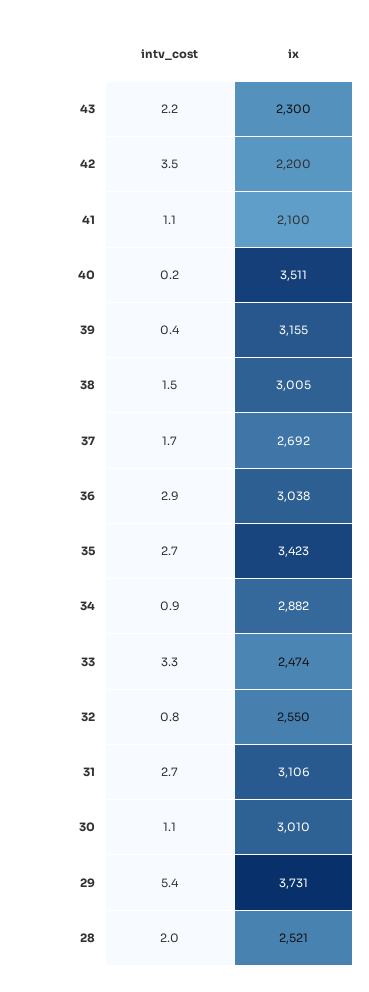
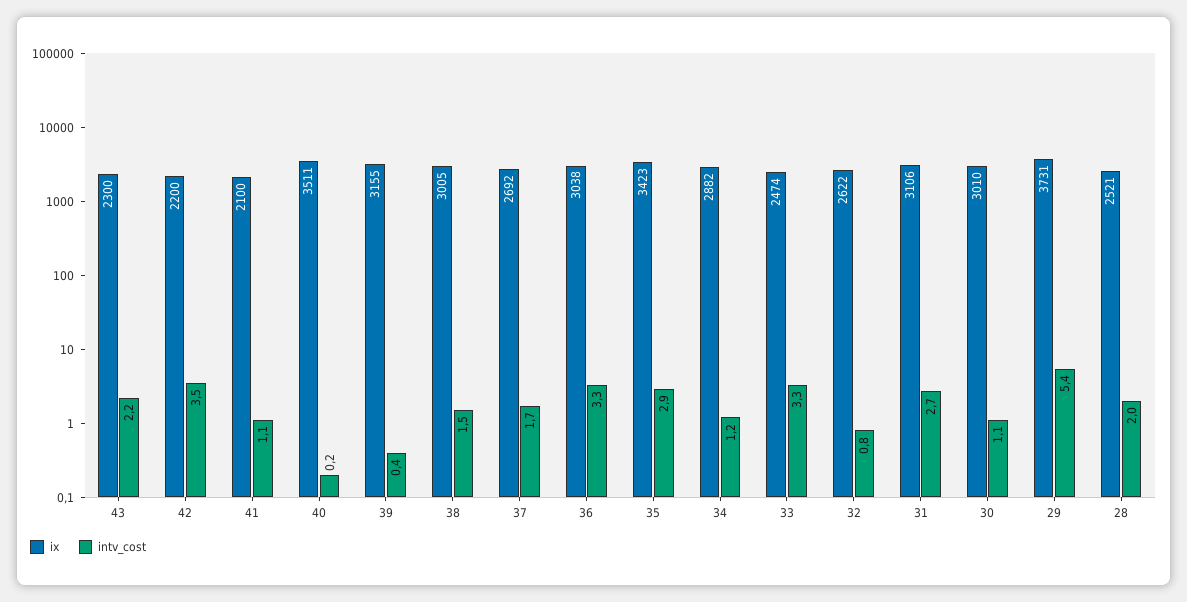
intv_cost, 36: 2.9 -> 3.3
intv_cost, 35: 2.7 -> 2.9
intv_cost, 34: 0.9 -> 1.2
ix, 32: 2550 -> 2622

